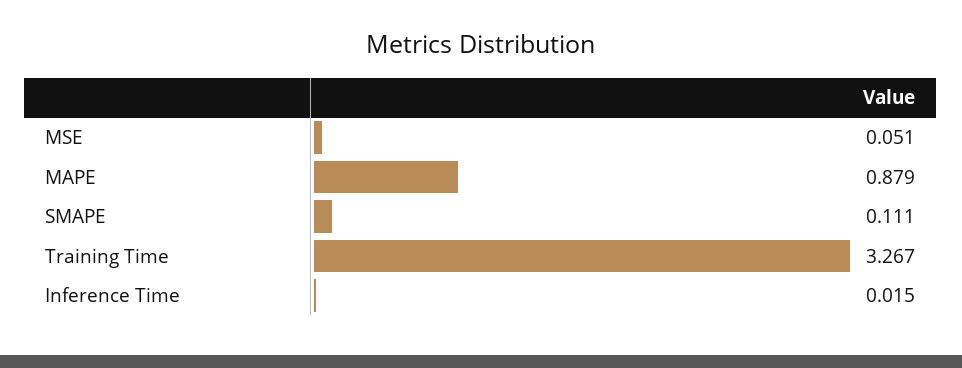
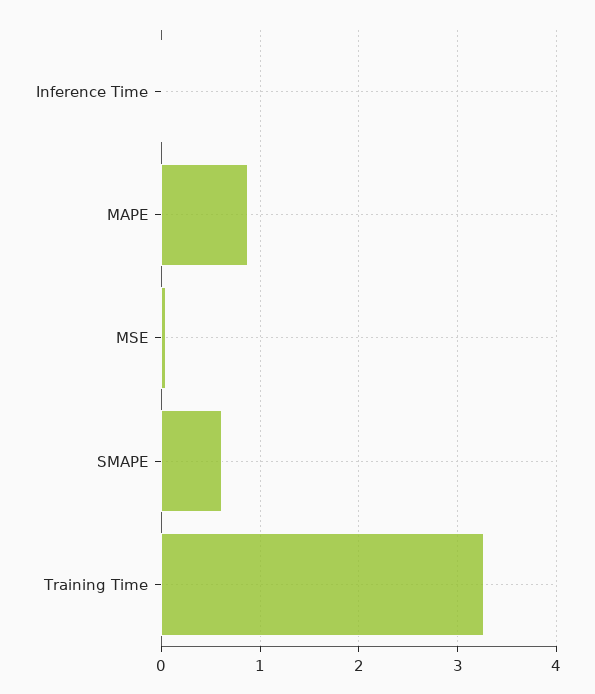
SMAPE: 0.111 -> 0.6

